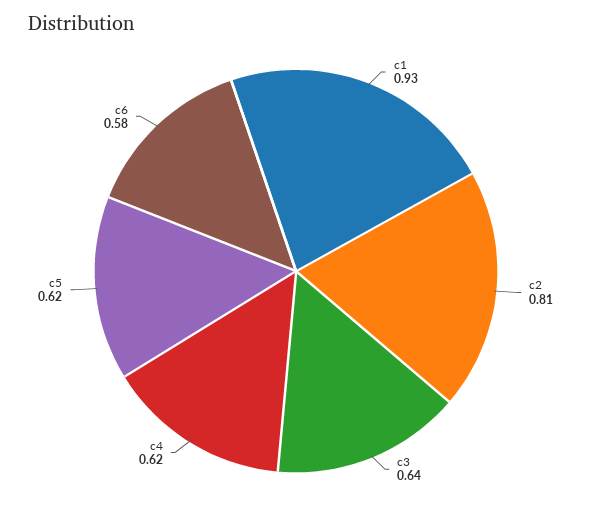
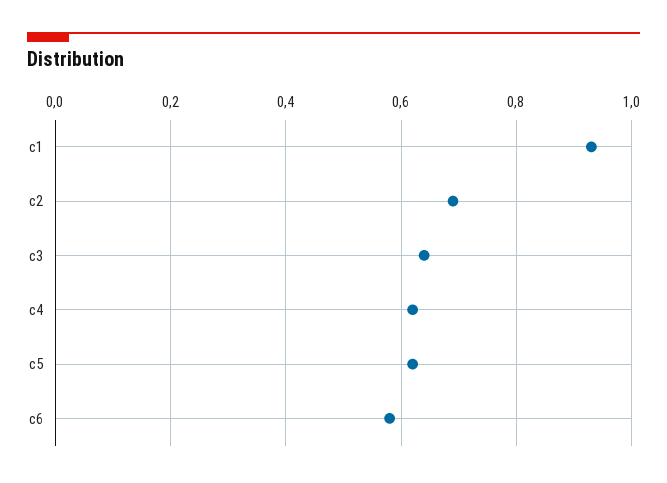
c2: 0.81 -> 0.7

